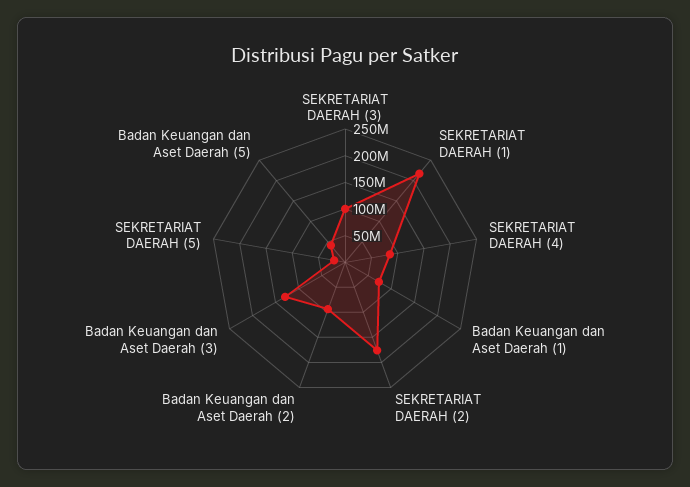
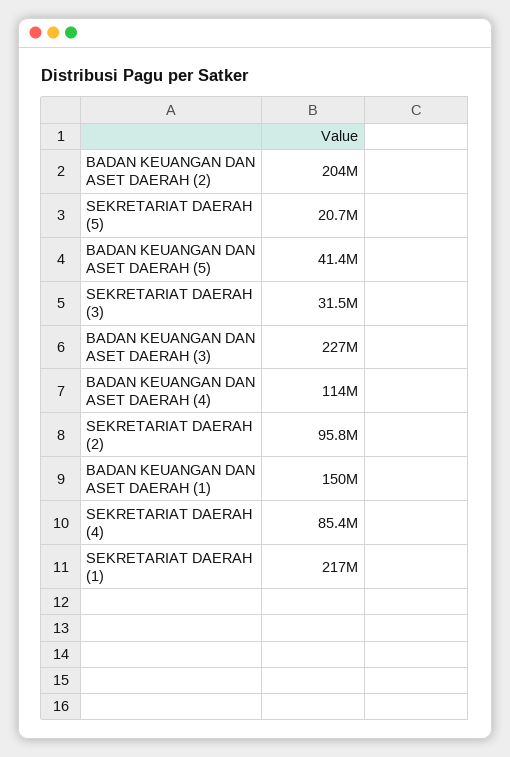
SEKRETARIAT DAERAH (3): 100000000 -> 31500000
Badan Keuangan dan Aset Daerah (1): 75000000 -> 150000000
SEKRETARIAT DAERAH (2): 175000000 -> 95800000
Badan Keuangan dan Aset Daerah (2): 100000000 -> 204000000
Badan Keuangan dan Aset Daerah (3): 125000000 -> 227000000
BADAN KEUANGAN DAN ASET DAERAH (4): none -> 114000000

